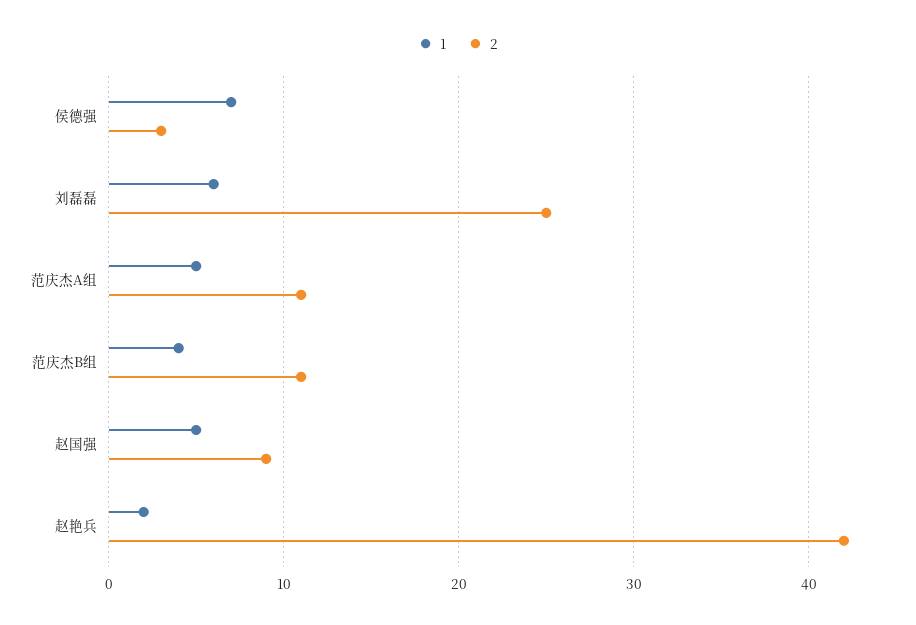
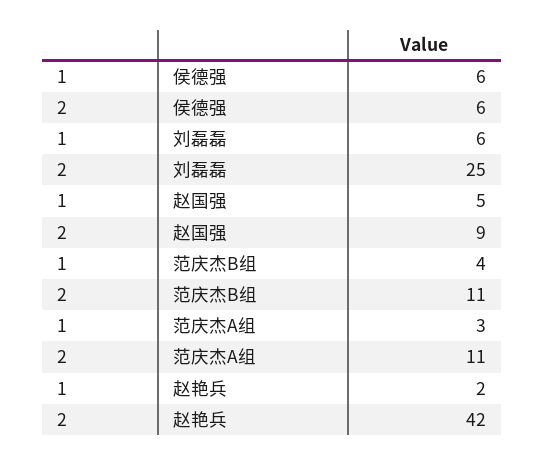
1, 侯德强: 7 -> 6
2, 侯德强: 3 -> 6
1, 范庆杰A组: 5 -> 3

